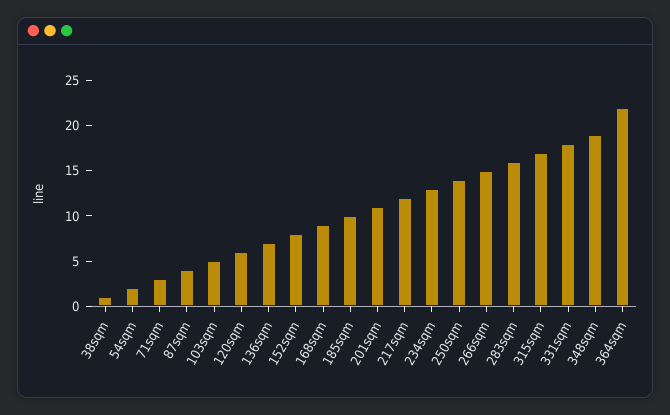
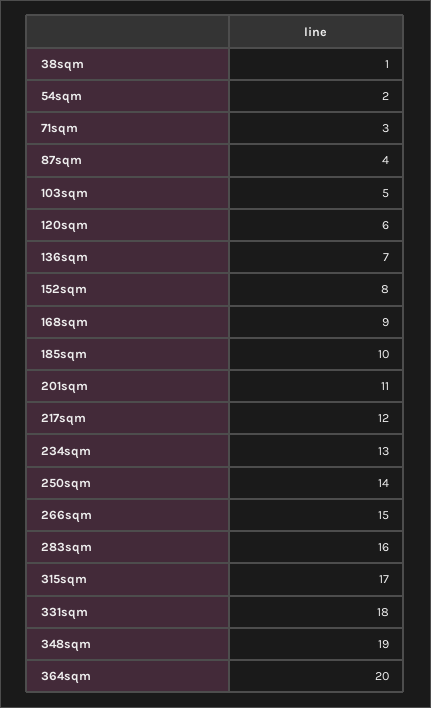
364sqm: 22 -> 20

